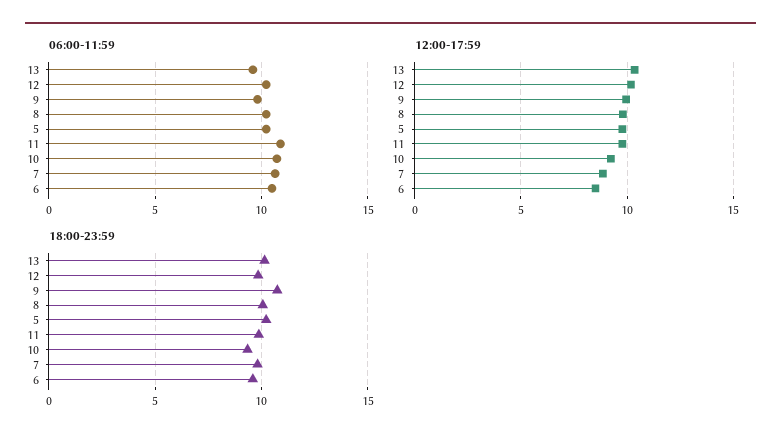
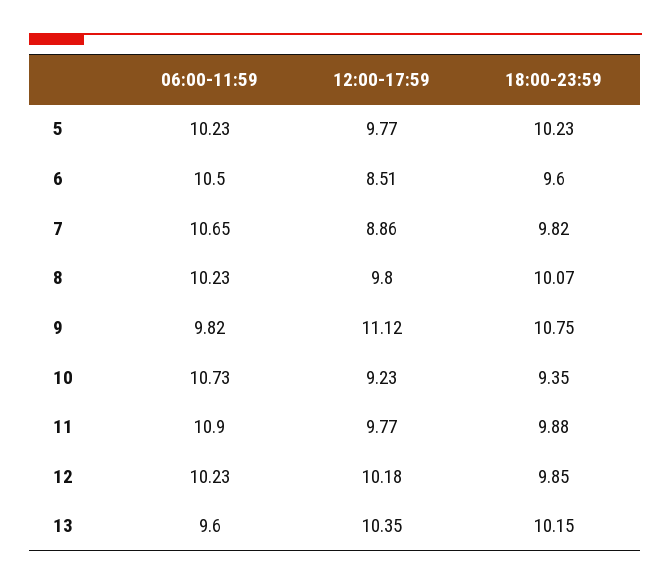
12:00-17:59, 9: 10 -> 11.12

